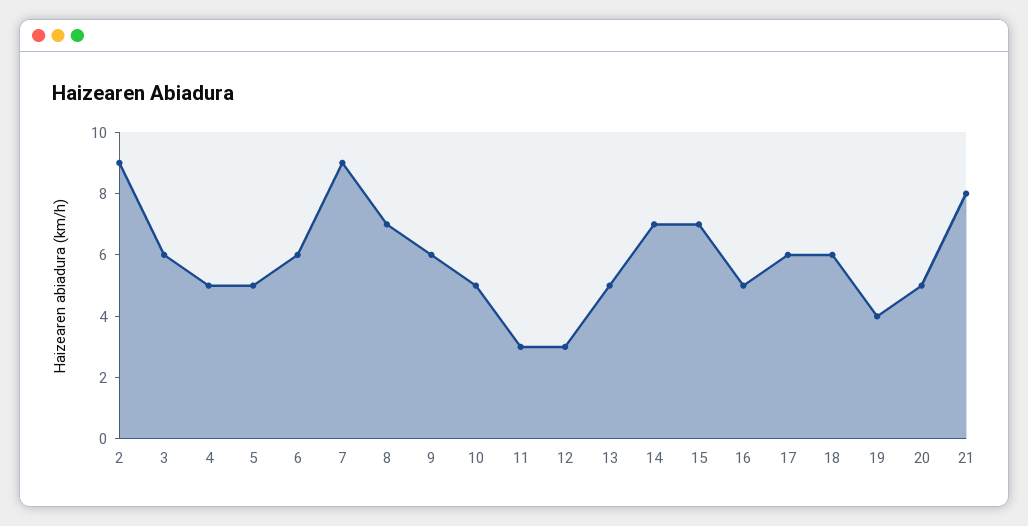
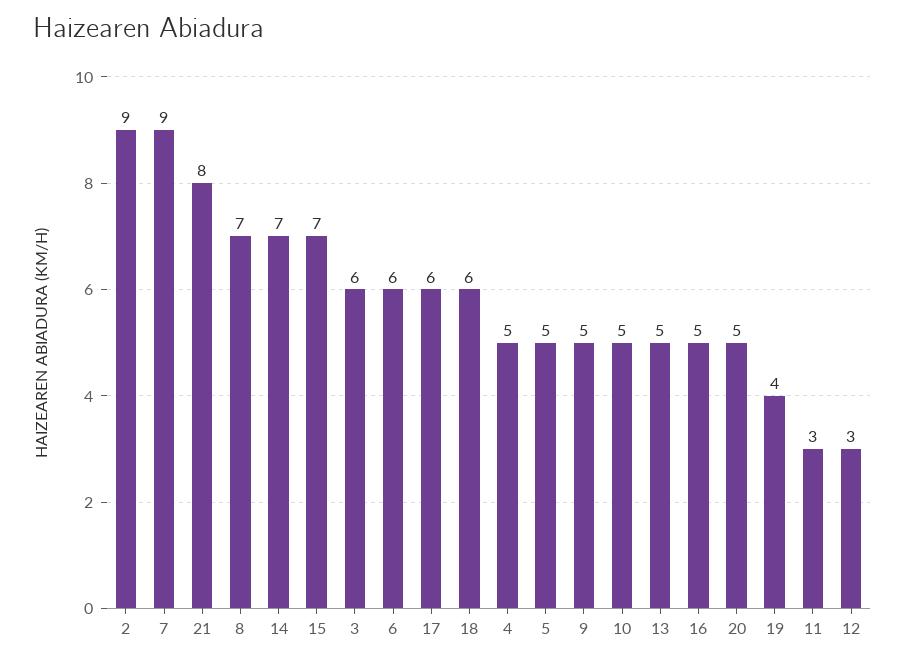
9: 6 -> 5

